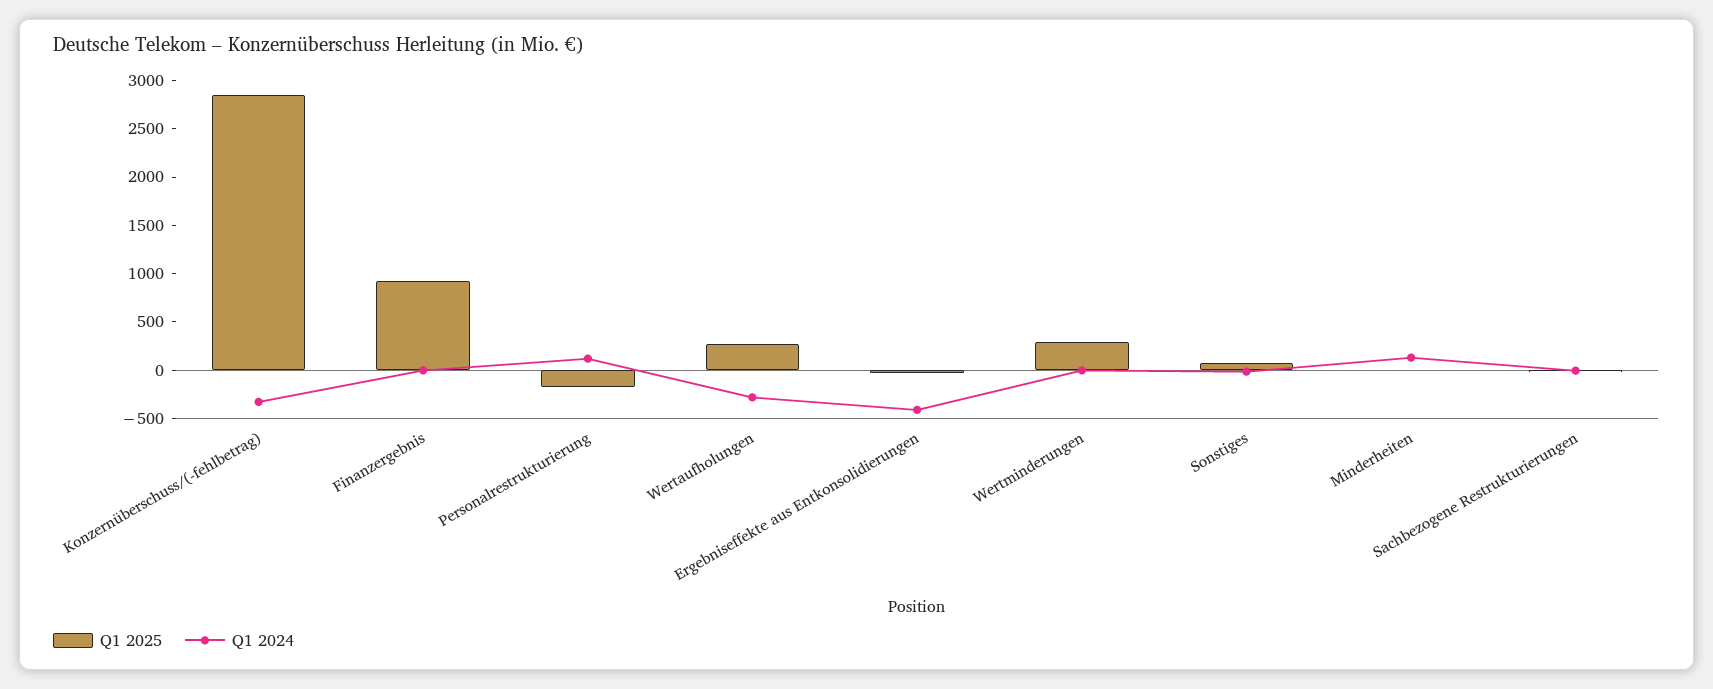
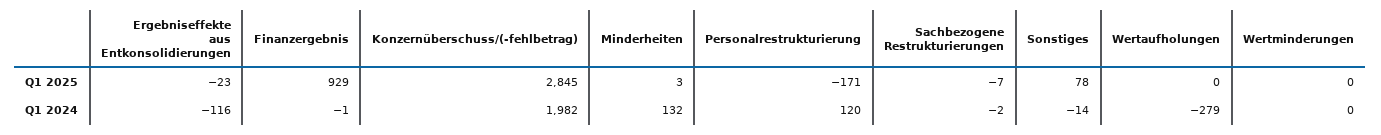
Q1 2024, Konzernüberschuss/(-fehlbetrag): -300 -> 1982
Q1 2025, Wertaufholungen: 300 -> 0
Q1 2024, Ergebniseffekte aus Entkonsolidierungen: -400 -> -116
Q1 2025, Wertminderungen: 300 -> 0

